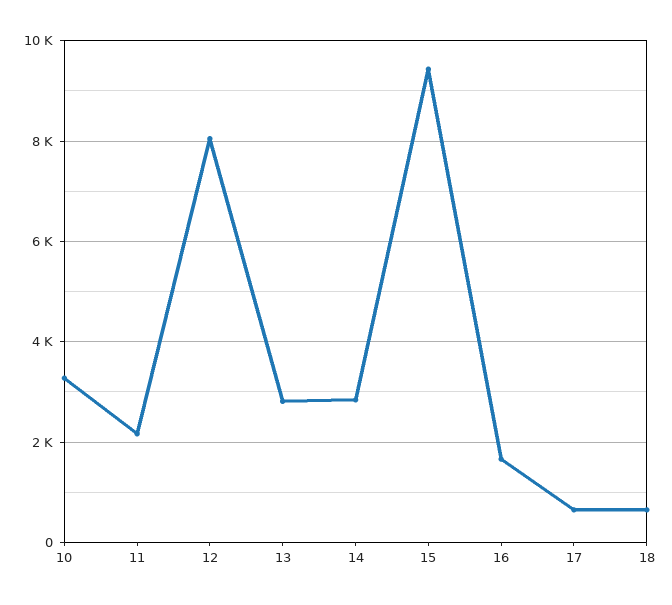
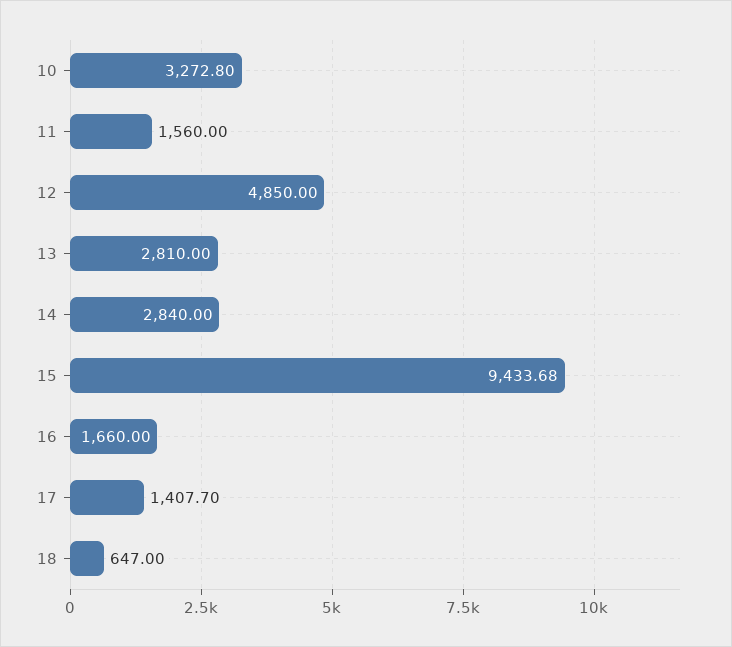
11: 2200 -> 1560
12: 8000 -> 4850
17: 600 -> 1407.7

